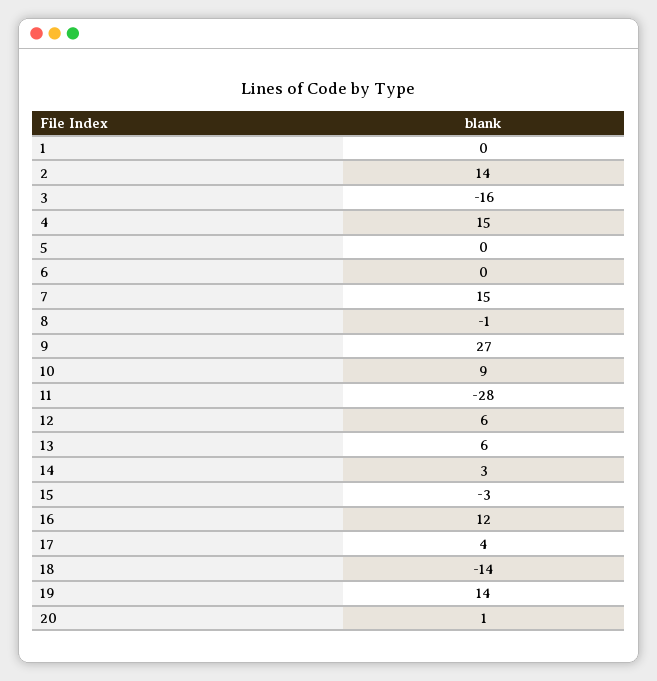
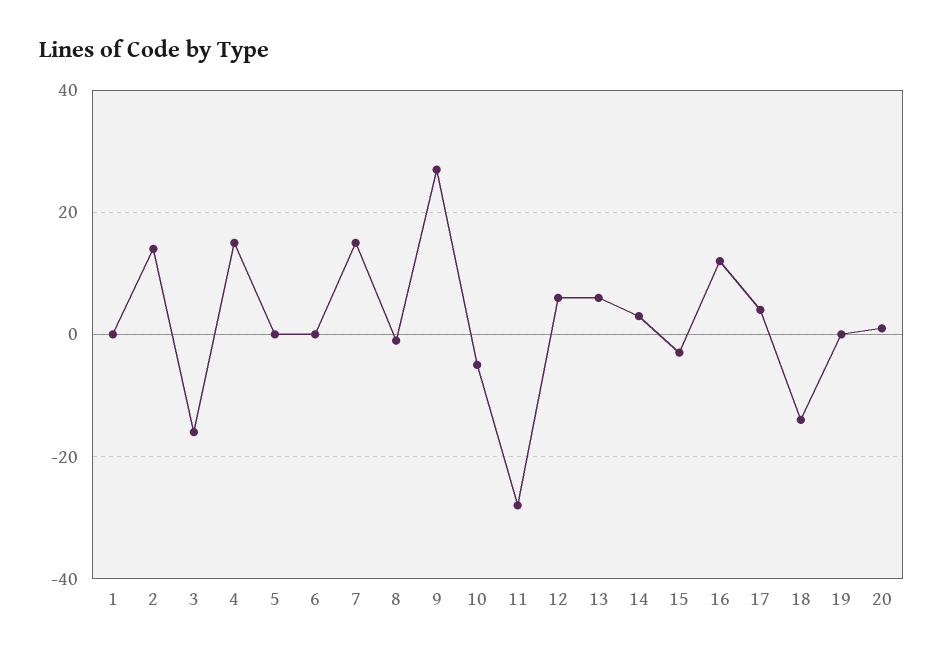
10: 9 -> -5
19: 14 -> 0

